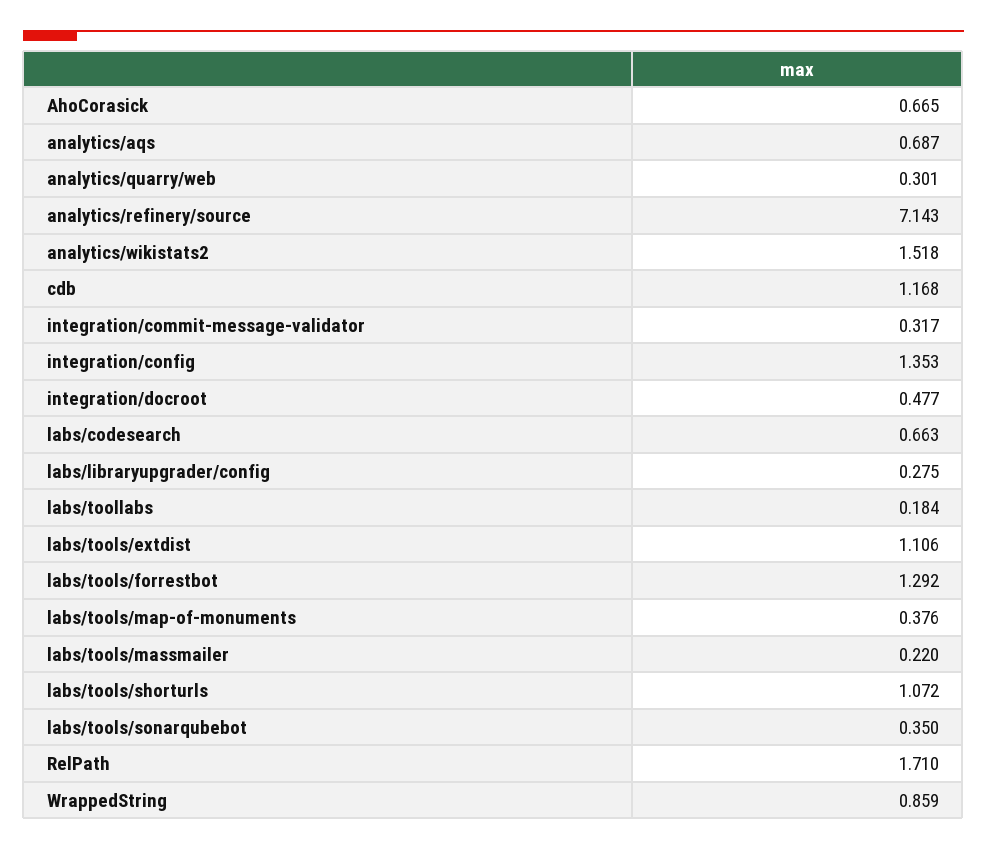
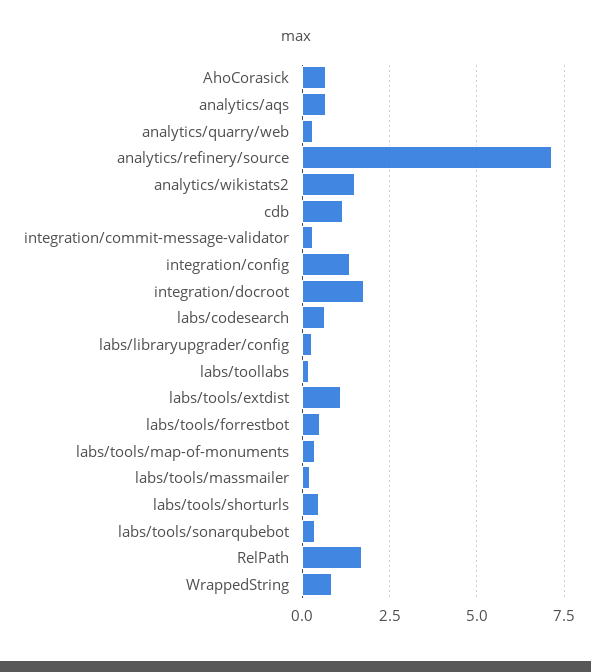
integration/docroot: 0.477 -> 1.75
labs/tools/forrestbot: 1.292 -> 0.5
labs/tools/shorturls: 1.072 -> 0.5

